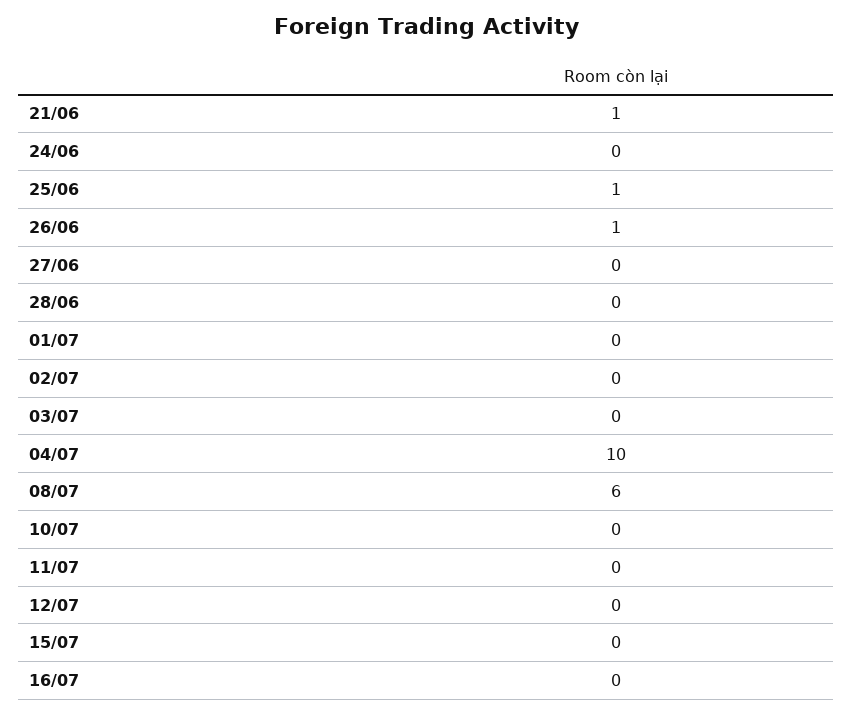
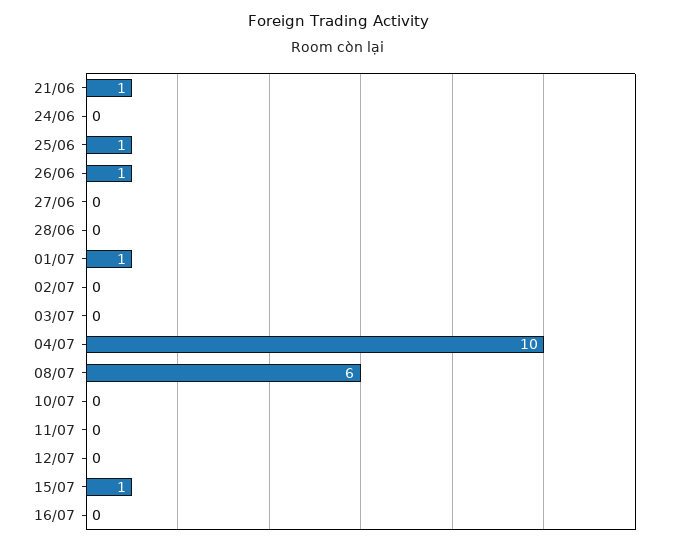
01/07: 0 -> 1
15/07: 0 -> 1

